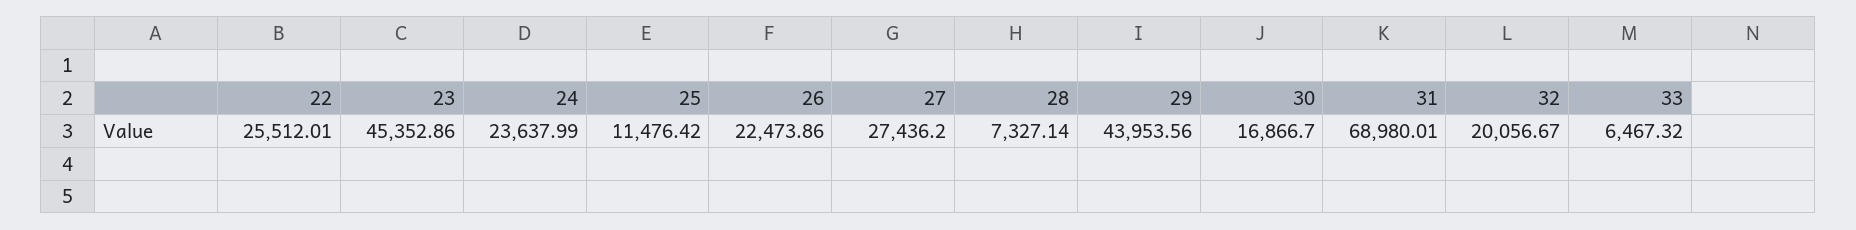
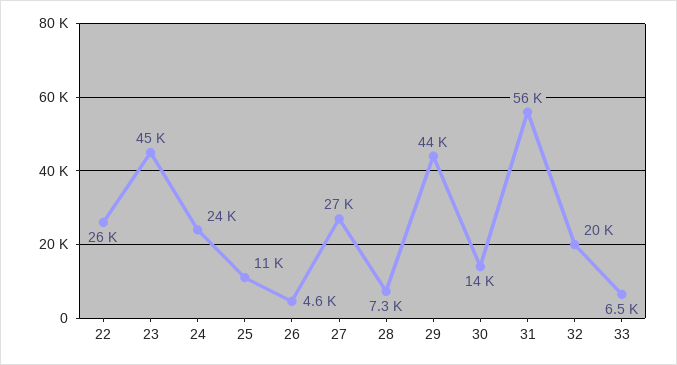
26: 22473.86 -> 4600
30: 16866.7 -> 14000
31: 68980.01 -> 56000

